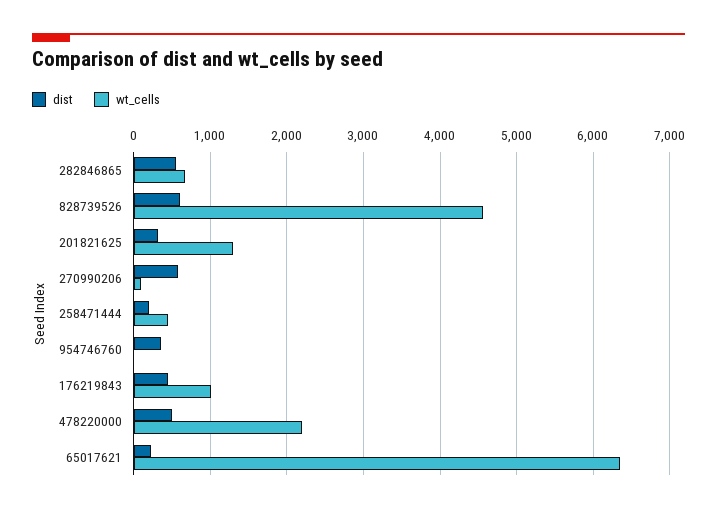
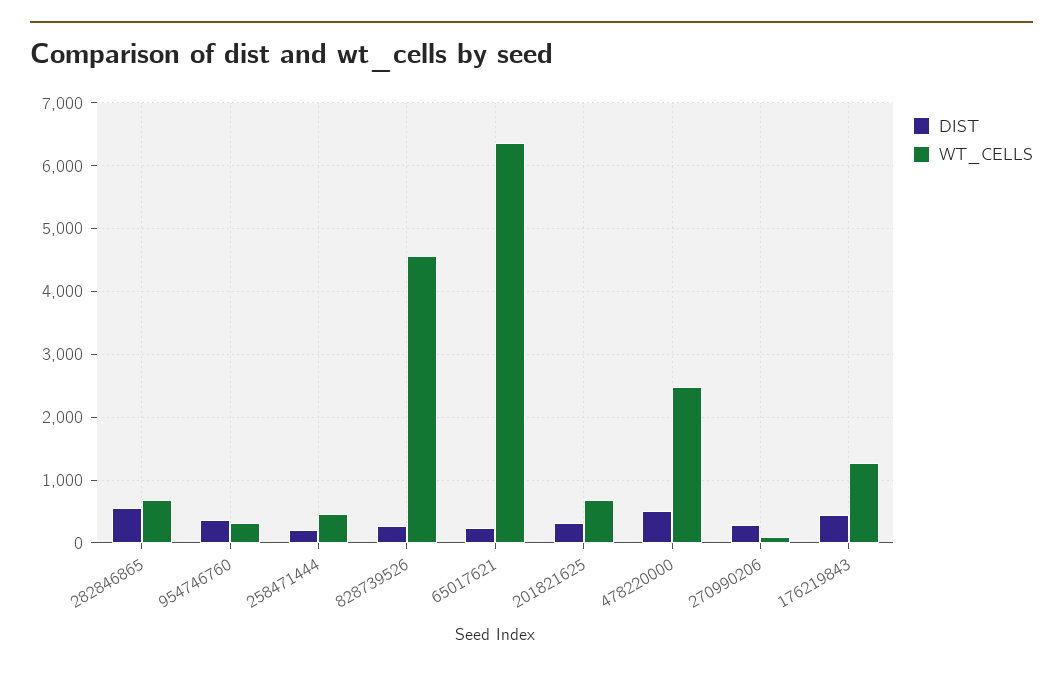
dist, 828739526: 600 -> 300
wt_cells, 201821625: 1300 -> 700
dist, 270990206: 600 -> 300
wt_cells, 954746760: 0 -> 300
wt_cells, 176219843: 1000 -> 1300
wt_cells, 478220000: 2200 -> 2500

